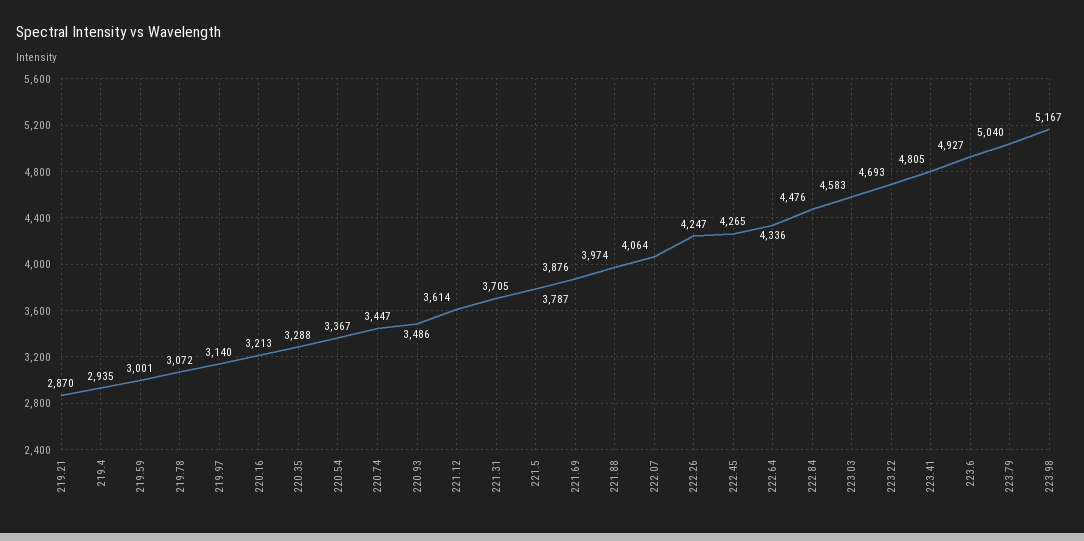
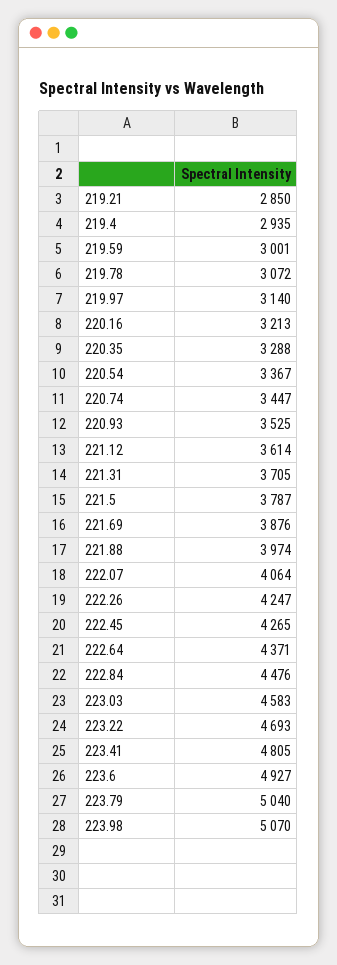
219.21: 2870 -> 2850
220.93: 3486 -> 3525
222.64: 4336 -> 4371
223.98: 5167 -> 5070

